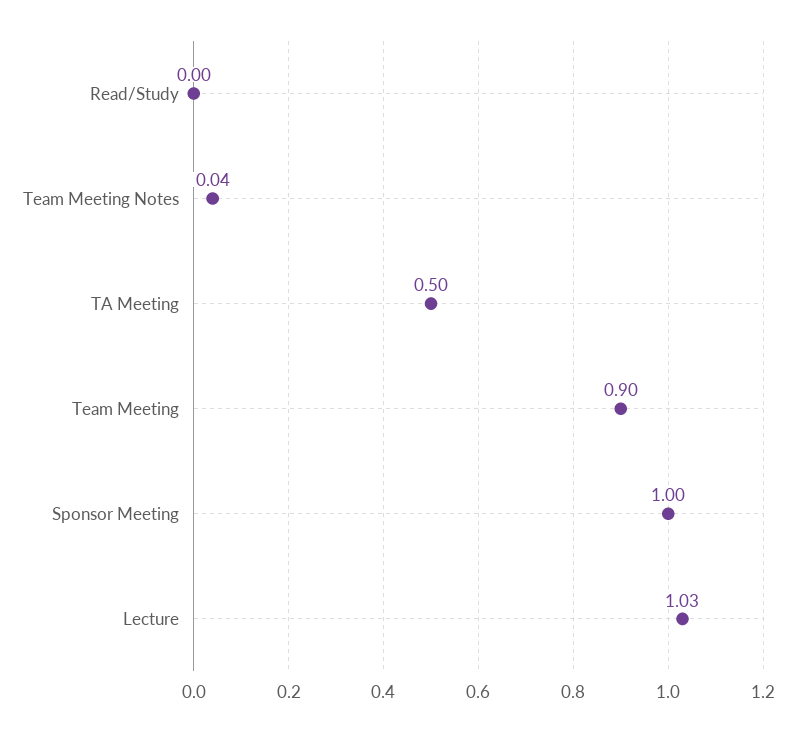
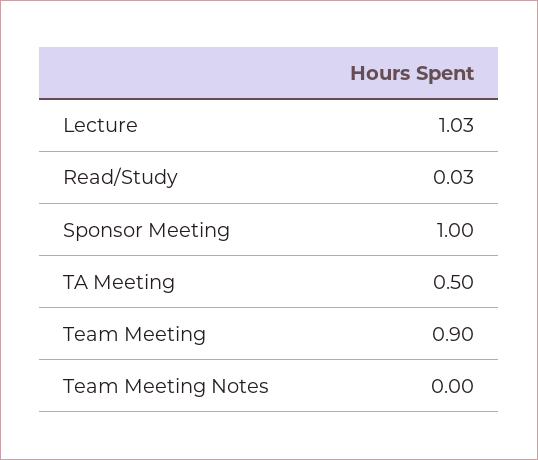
Read/Study: 0 -> 0.03
Team Meeting Notes: 0.04 -> 0

